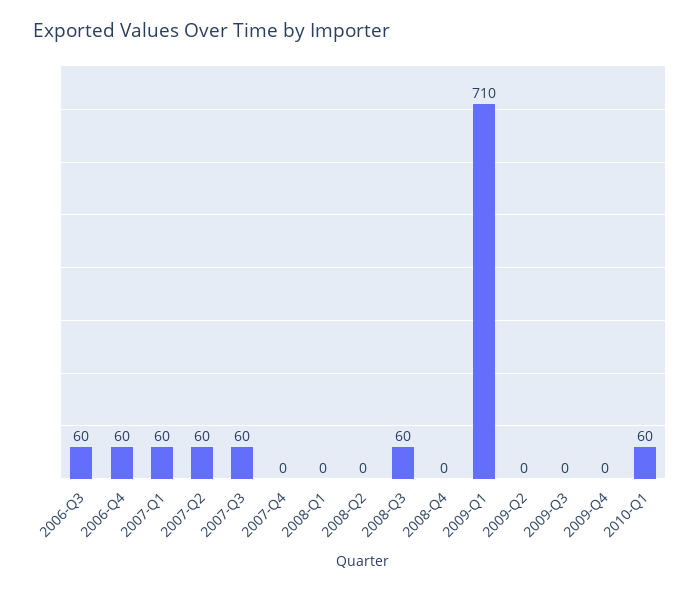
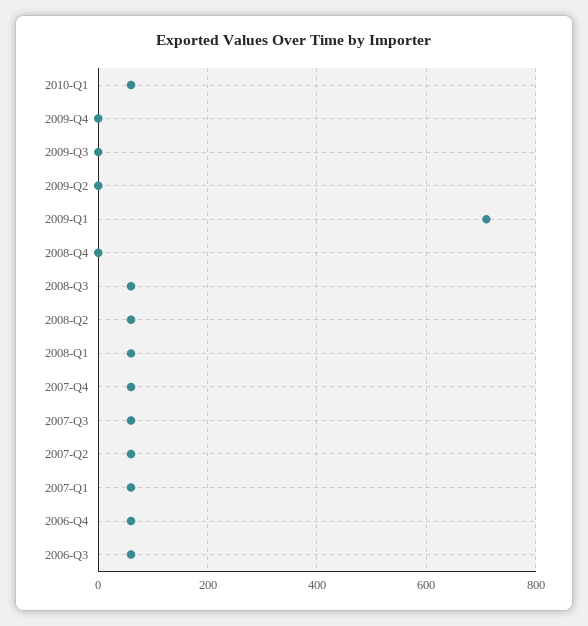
2007-Q4: 0 -> 60
2008-Q1: 0 -> 60
2008-Q2: 0 -> 60

